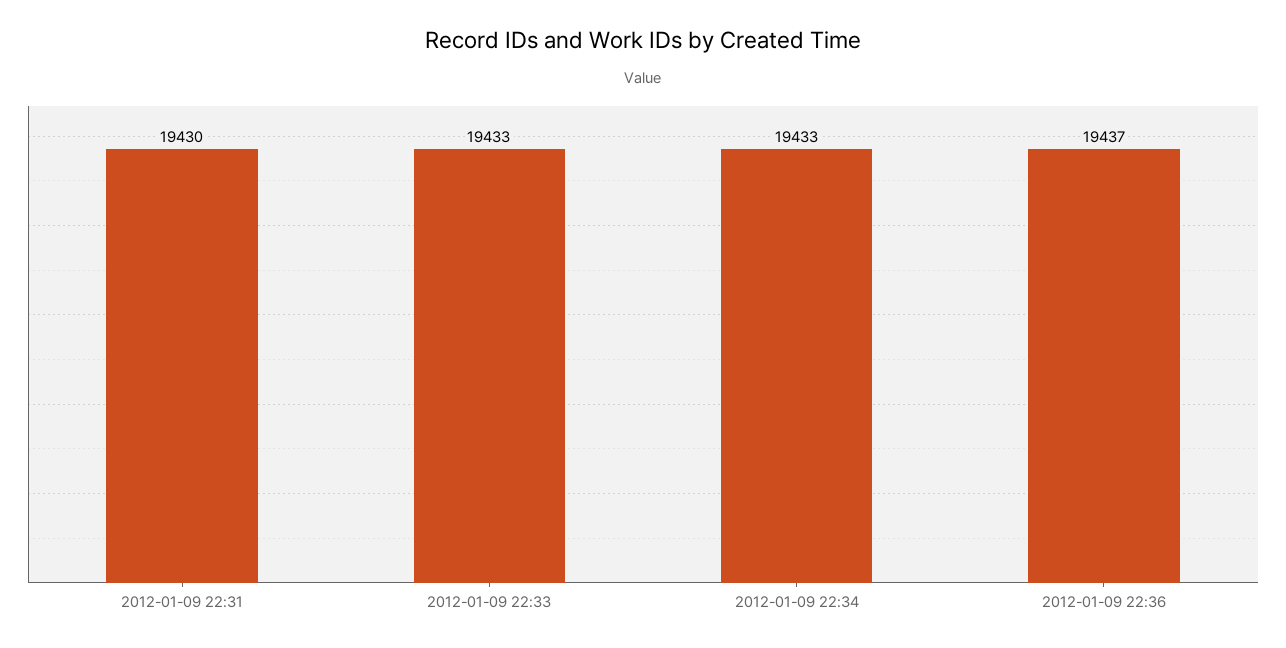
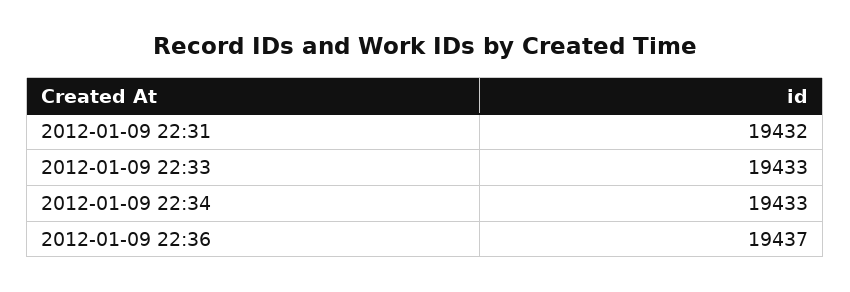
2012-01-09 22:31: 19430 -> 19432

